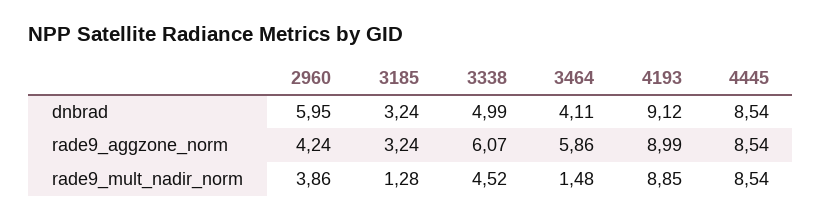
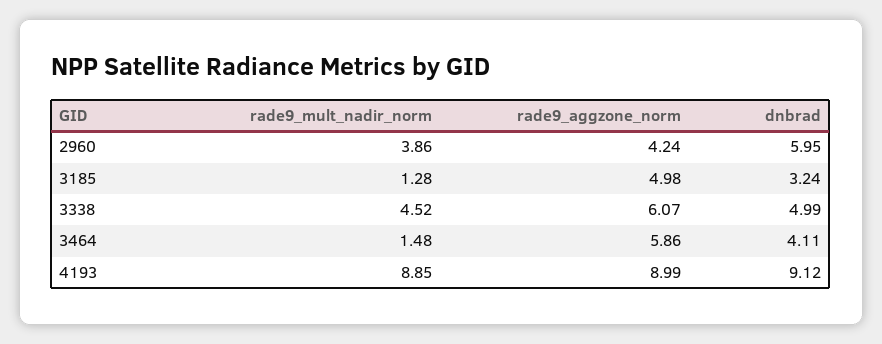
4445, dnbrad: 8.54 -> none
3185, rade9_aggzone_norm: 3.24 -> 4.98
4445, rade9_aggzone_norm: 8.54 -> none
4445, rade9_mult_nadir_norm: 8.54 -> none

